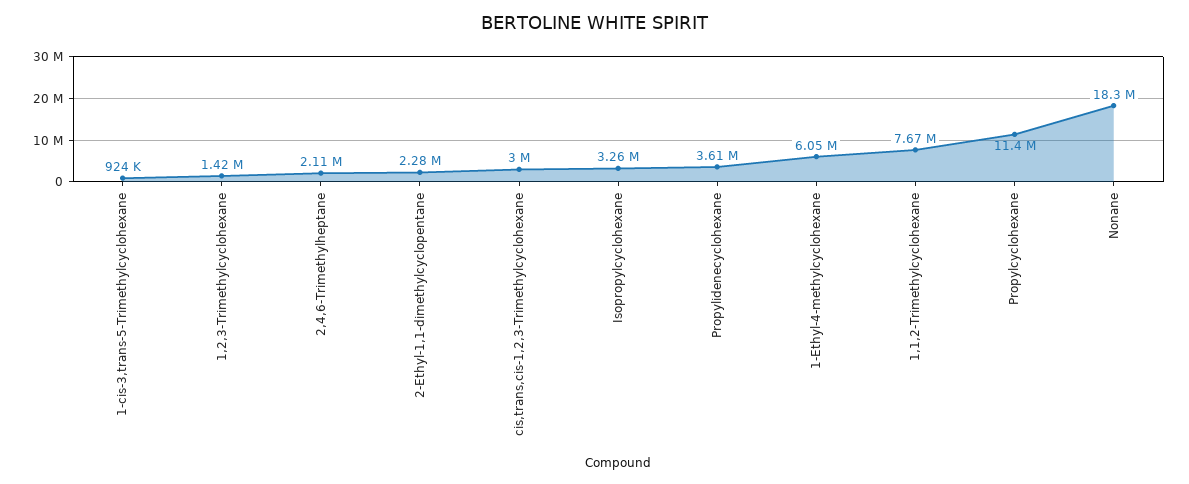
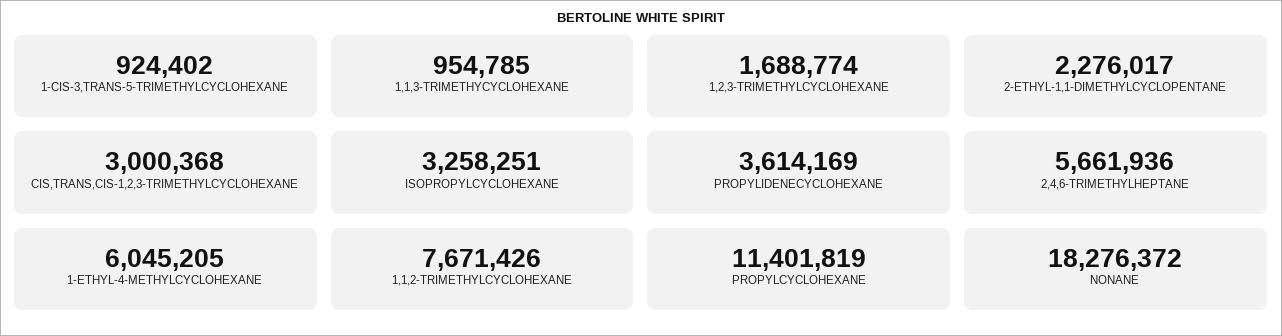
1,2,3-Trimethylcyclohexane: 1420000 -> 1688774
2,4,6-Trimethylheptane: 2110000 -> 5661936
1,1,3-TRIMETHYCYCLOHEXANE: none -> 954785

